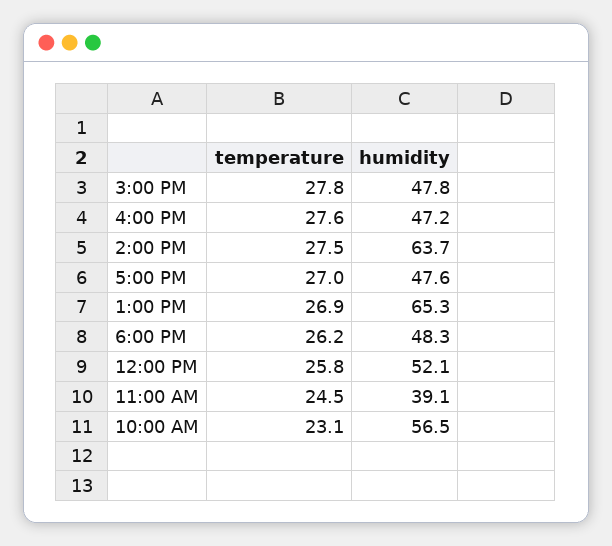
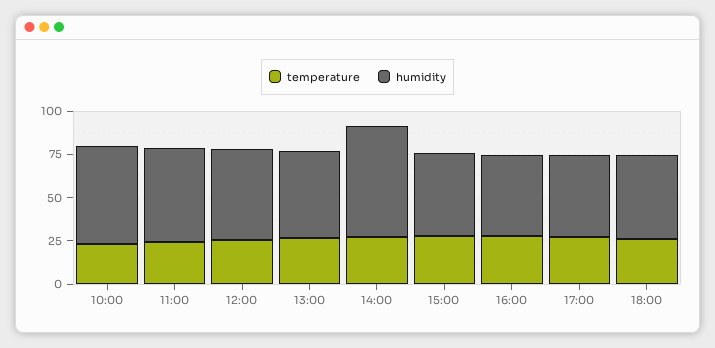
humidity, 1:00 PM: 65.3 -> 50
humidity, 11:00 AM: 39.1 -> 55

